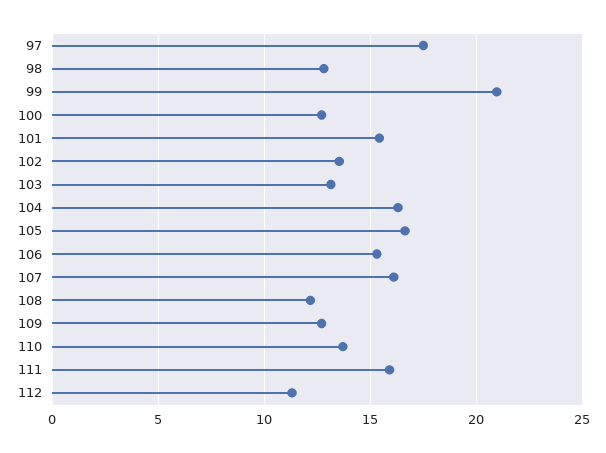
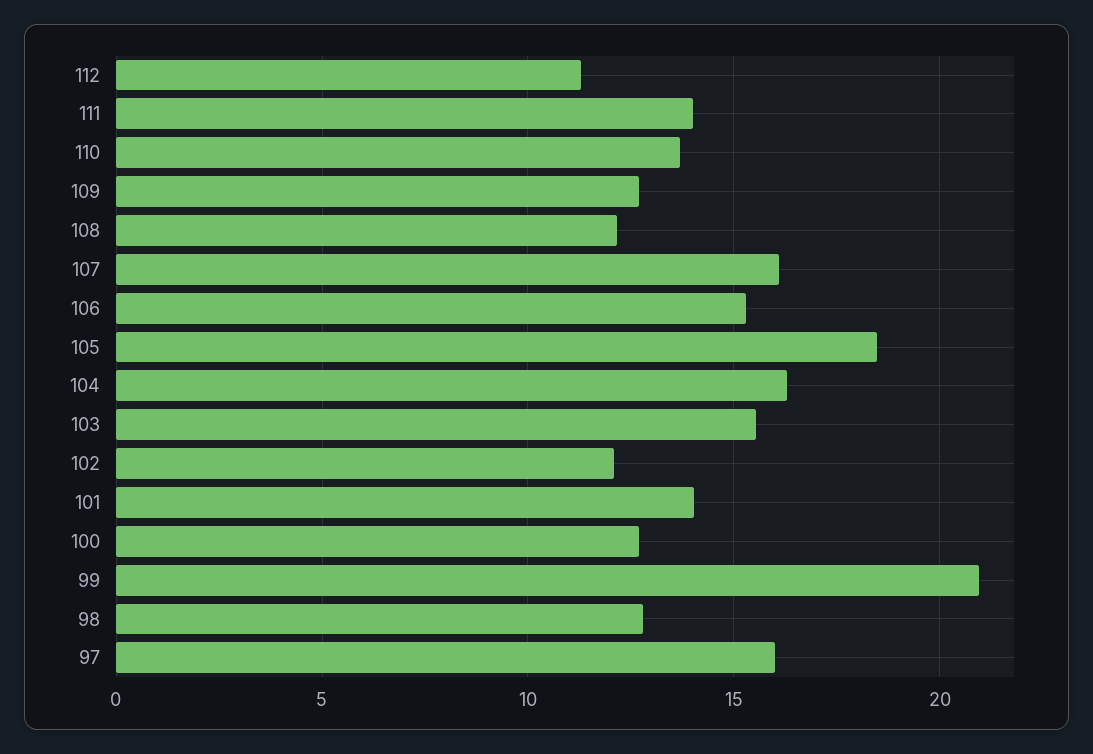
97: 17.5 -> 16
101: 15.5 -> 14
102: 13.5 -> 12
103: 13 -> 15.5
105: 16.5 -> 18.5
111: 16 -> 14

